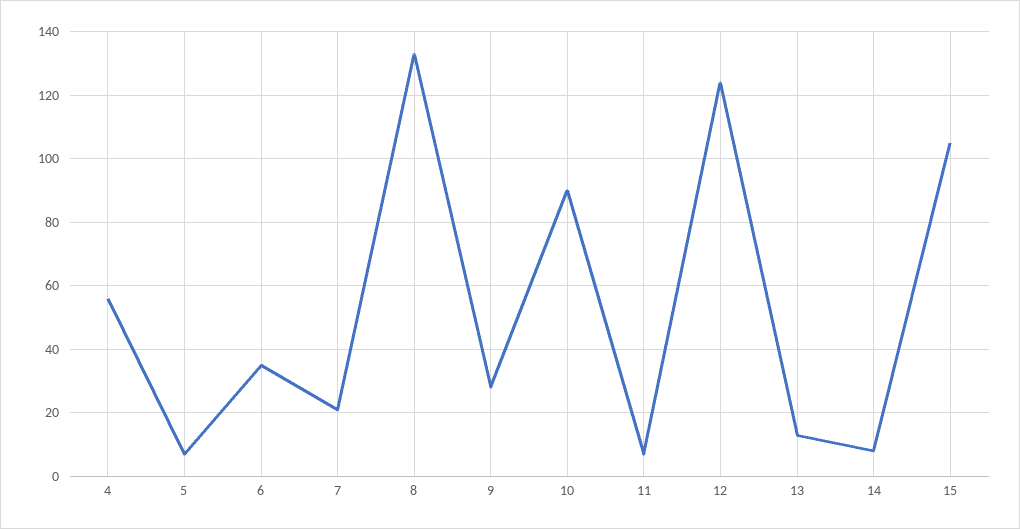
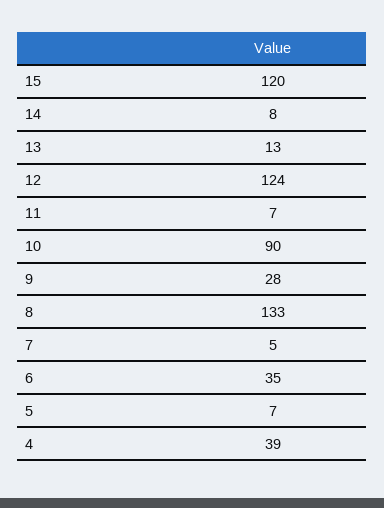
4: 55 -> 39
7: 20 -> 5
15: 105 -> 120

